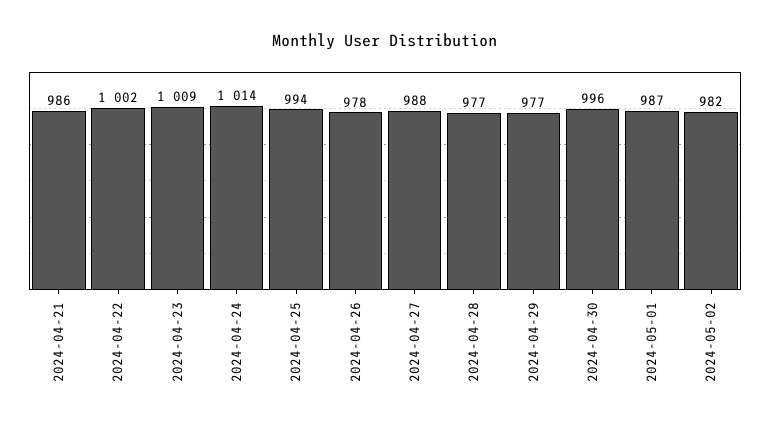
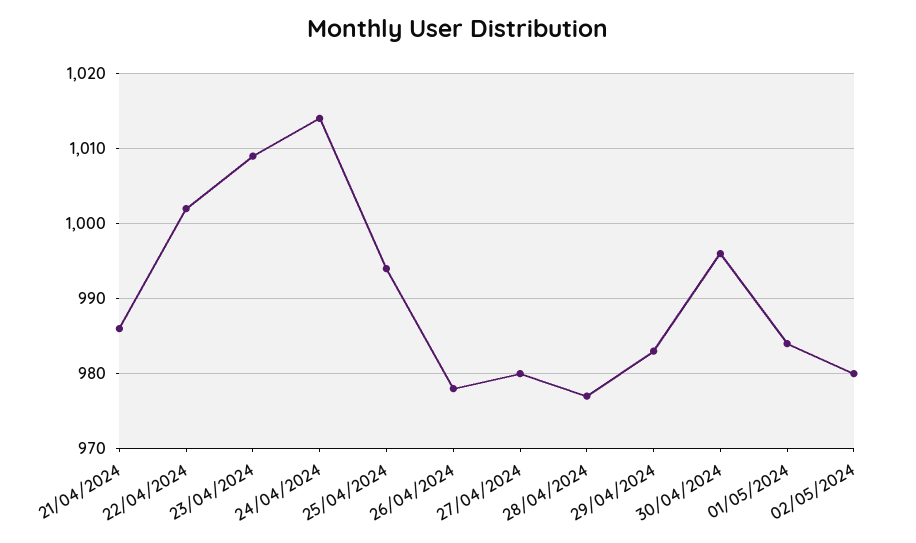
2024-04-27: 988 -> 980
2024-04-29: 977 -> 983
2024-05-01: 987 -> 984
2024-05-02: 982 -> 980

